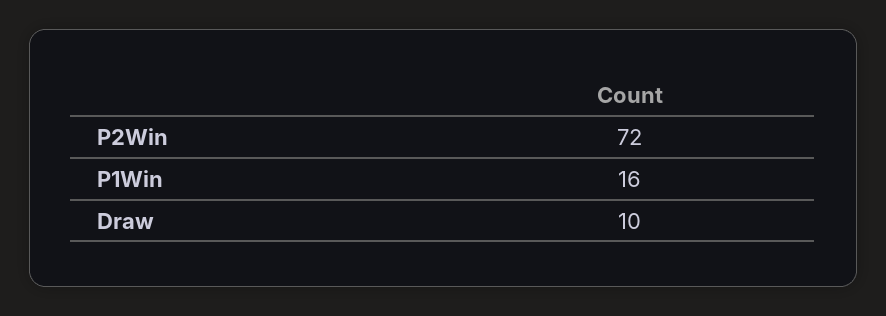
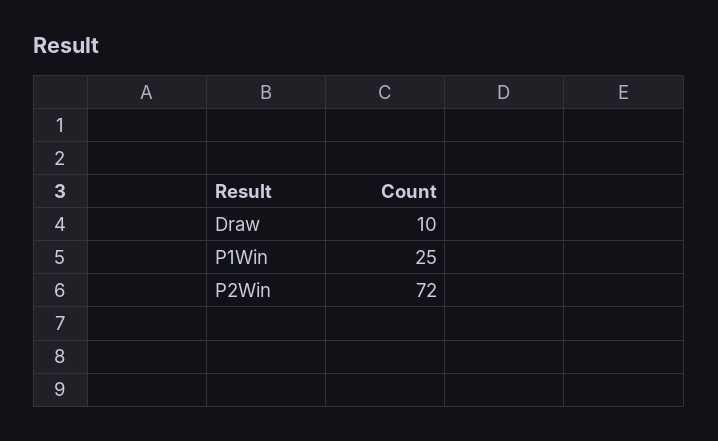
P1Win: 16 -> 25

